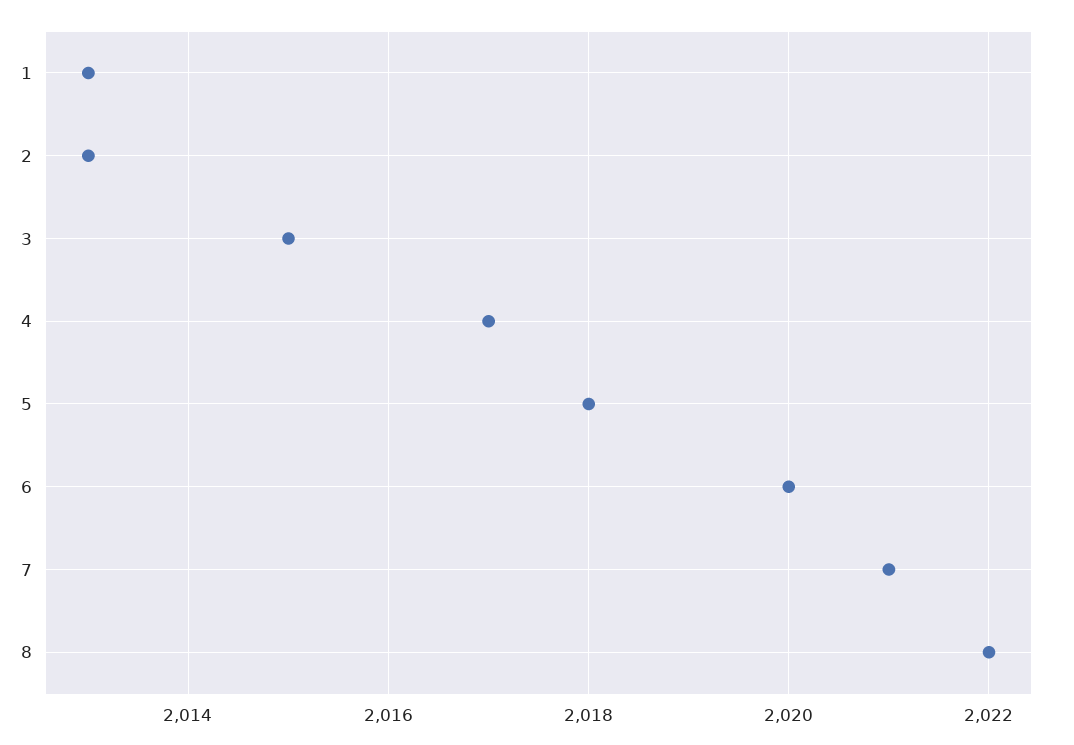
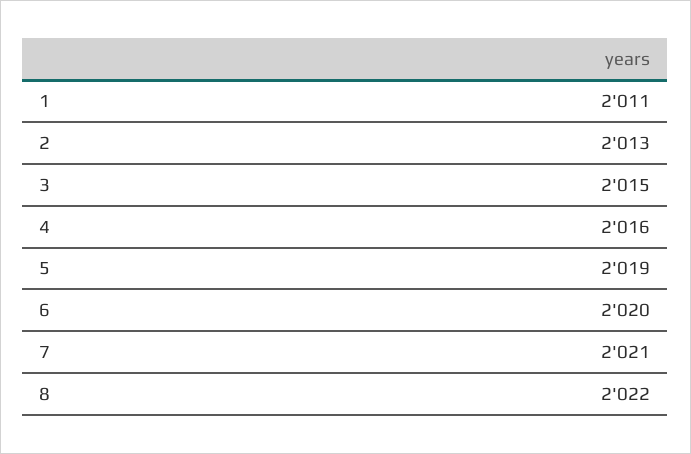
1: 2013 -> 2011
4: 2017 -> 2016
5: 2018 -> 2019

